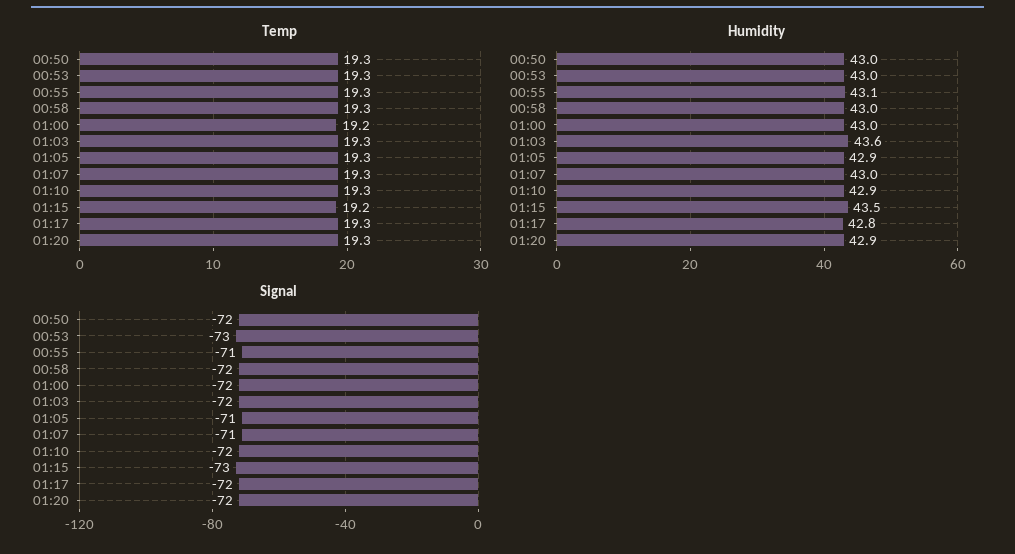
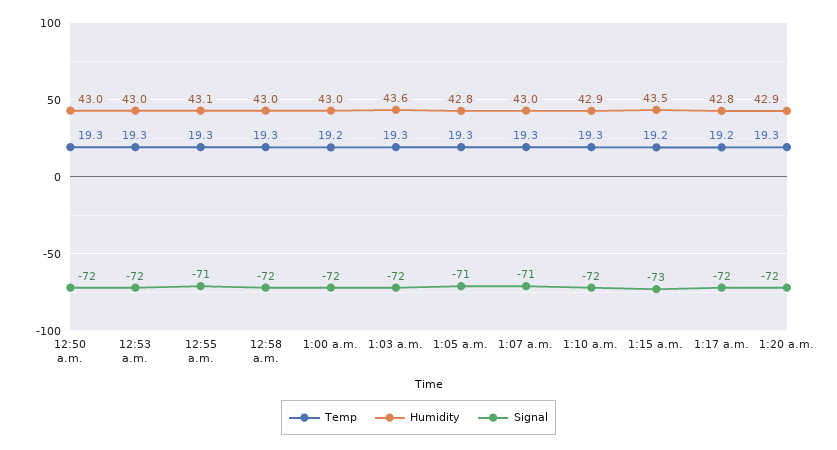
Temp, 01:17: 19.3 -> 19.2
Humidity, 01:05: 42.9 -> 42.8
Signal, 00:53: -73 -> -72

